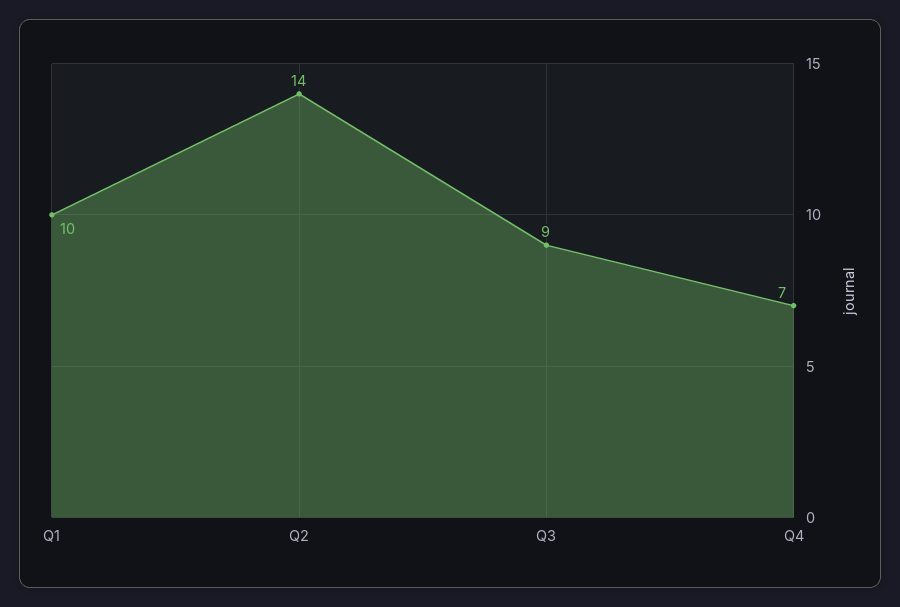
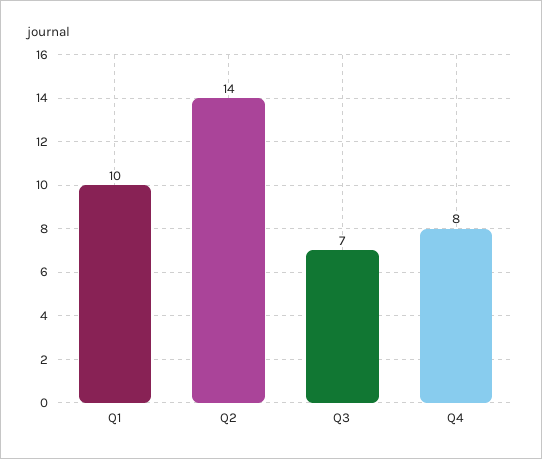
Q3: 9 -> 7
Q4: 7 -> 8

